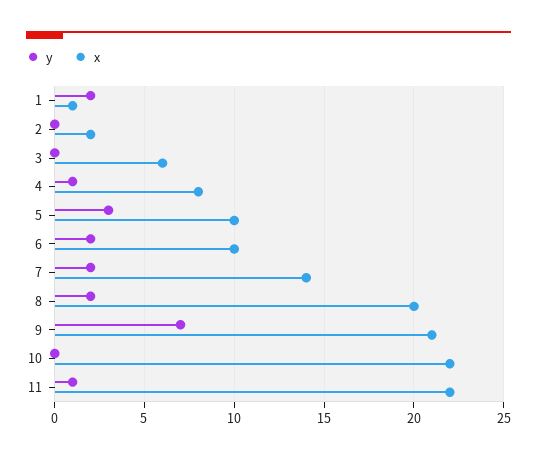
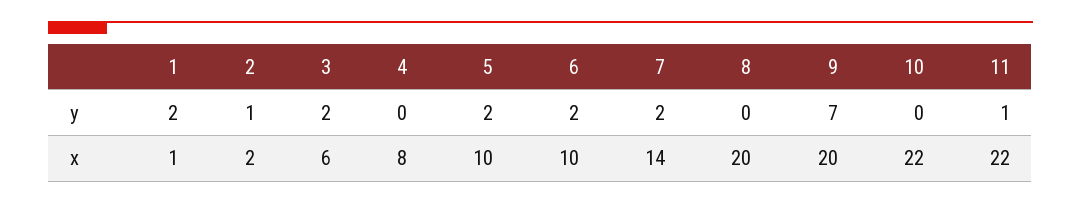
y, 2: 0 -> 1
y, 3: 0 -> 2
y, 4: 1 -> 0
y, 5: 3 -> 2
y, 8: 2 -> 0
x, 9: 21 -> 20

